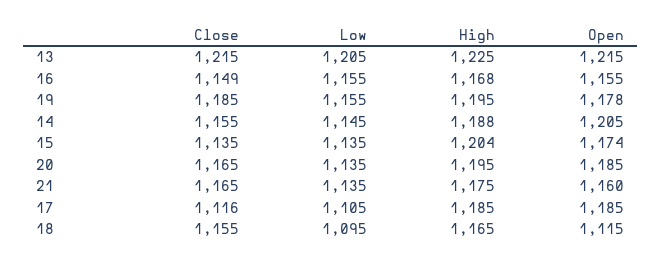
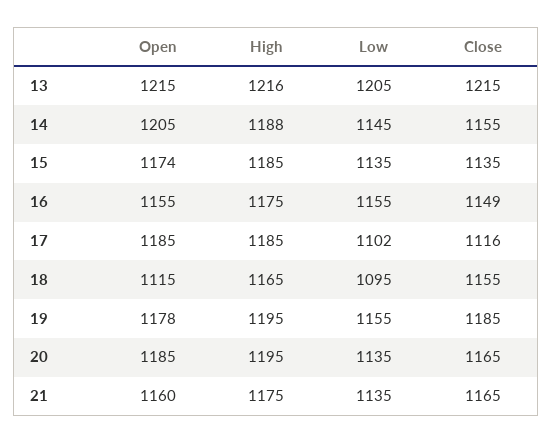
High, 13: 1225 -> 1216
High, 16: 1168 -> 1175
High, 15: 1204 -> 1185
Low, 17: 1105 -> 1102

